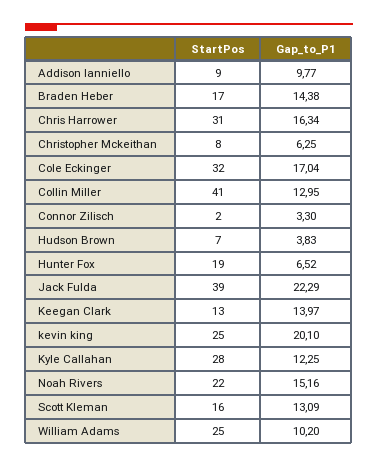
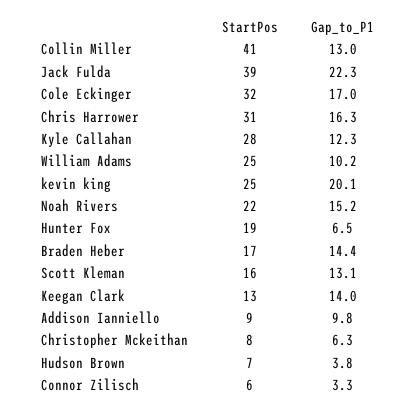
StartPos, Connor Zilisch: 2 -> 6

